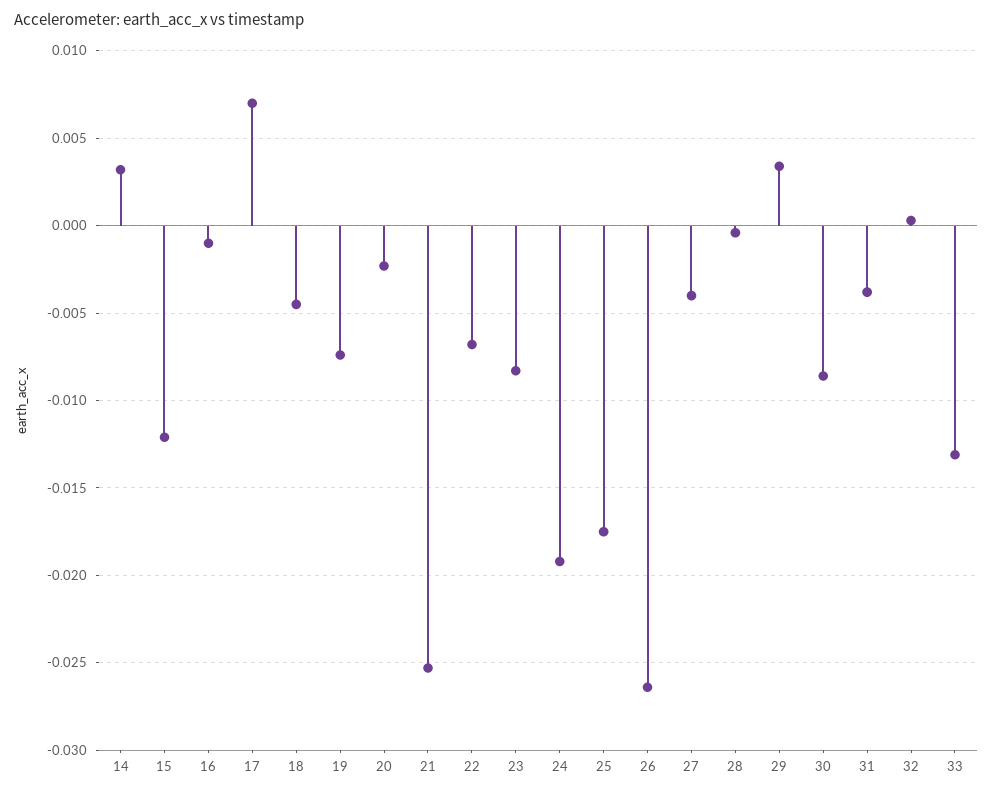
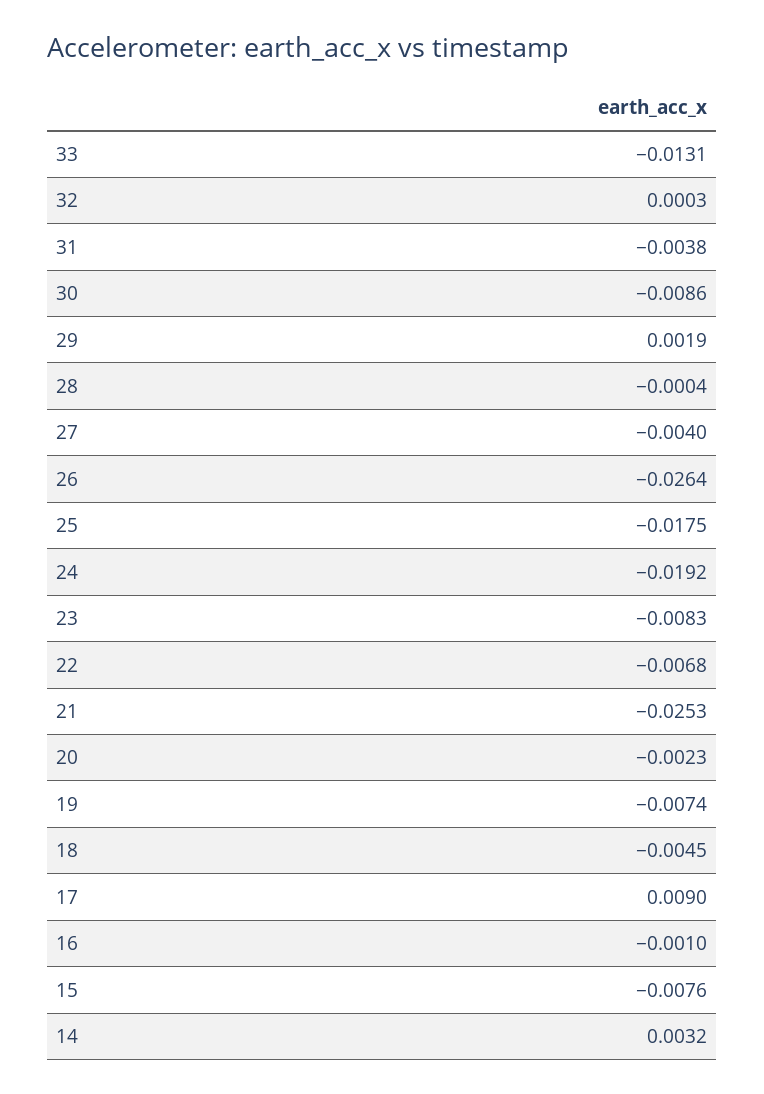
15: -0.012 -> -0.0076
17: 0.007 -> 0.009
29: 0.0035 -> 0.0019

